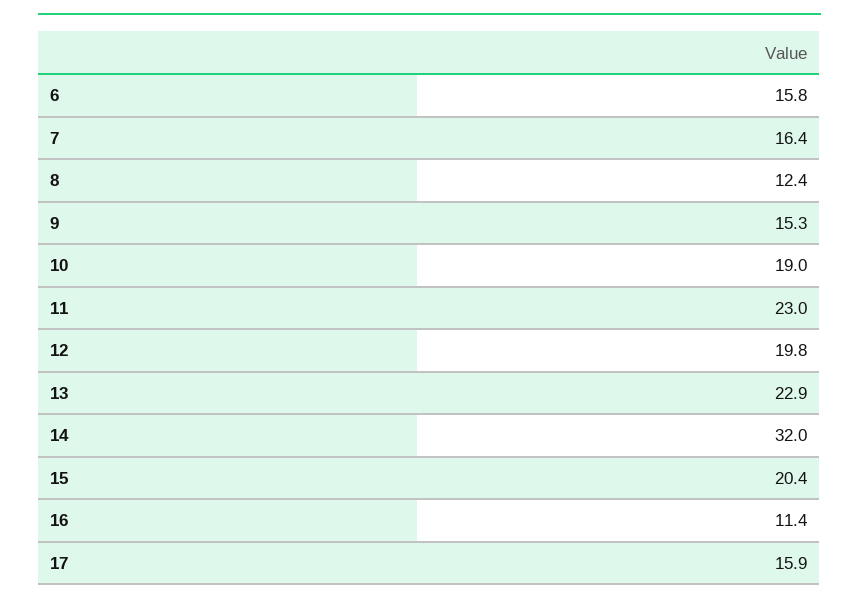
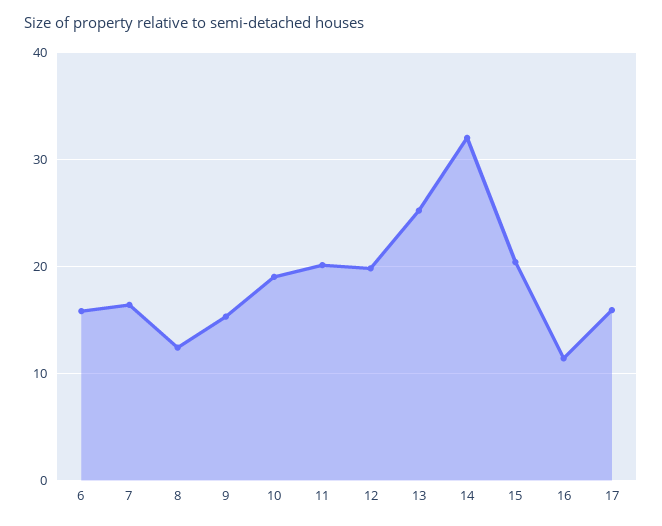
11: 23 -> 20
13: 22.9 -> 25

